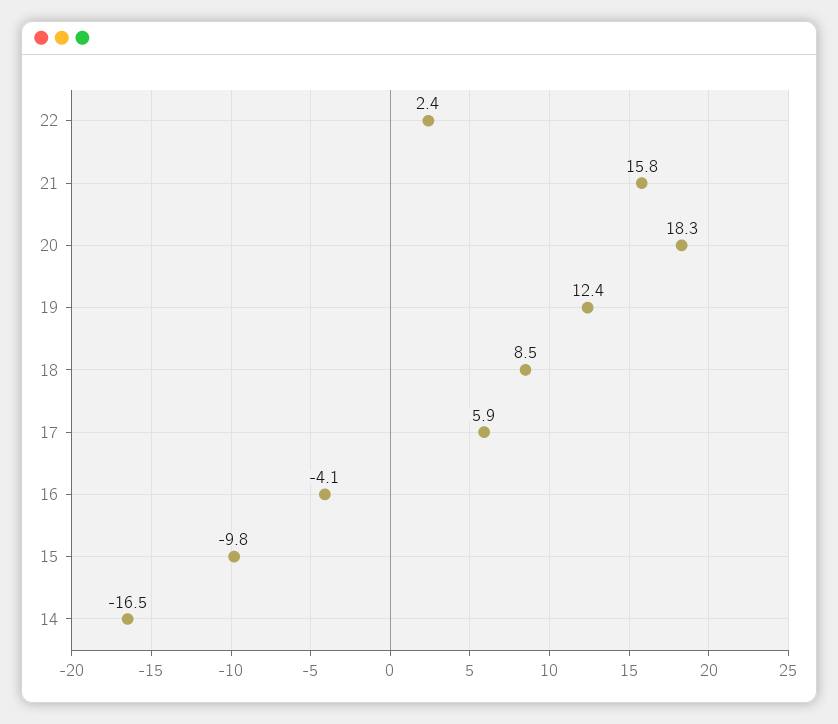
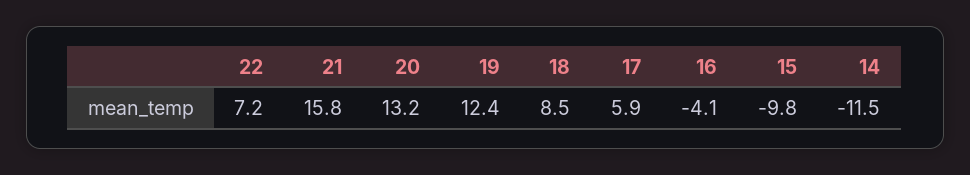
22: 2.4 -> 7.2
20: 18.3 -> 13.2
14: -16.5 -> -11.5

